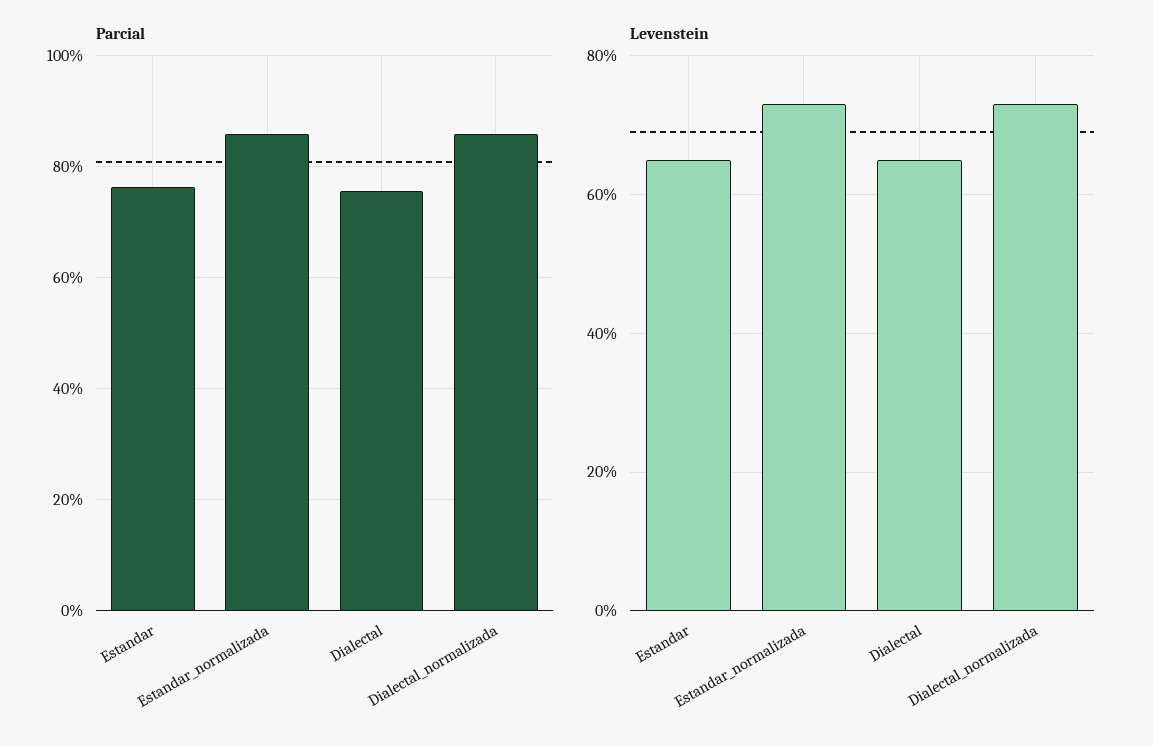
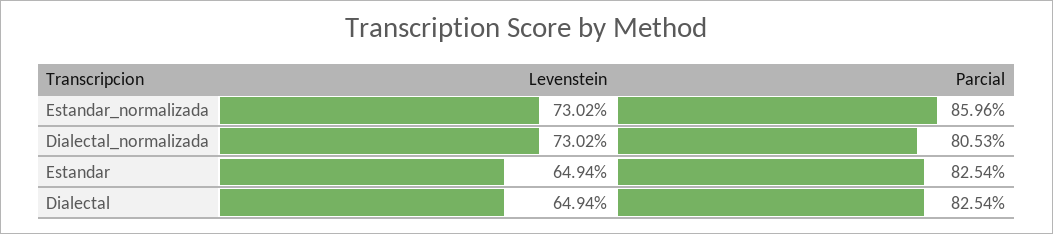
Parcial, Estandar: 76 -> 82.54
Parcial, Dialectal: 76 -> 82.54
Parcial, Dialectal_normalizada: 86 -> 80.53

